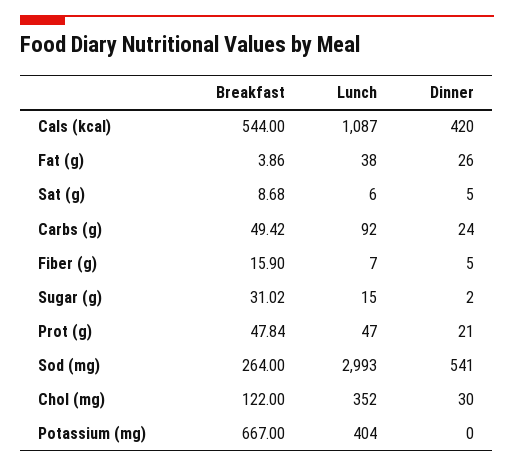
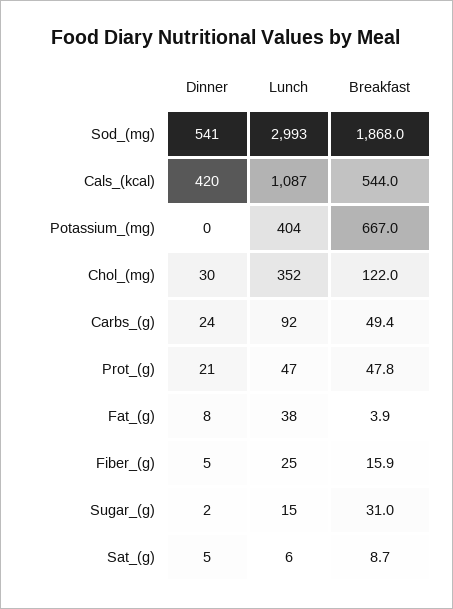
Dinner, Fat (g): 26 -> 8
Lunch, Fiber (g): 7 -> 25
Breakfast, Sod (mg): 264 -> 1868

